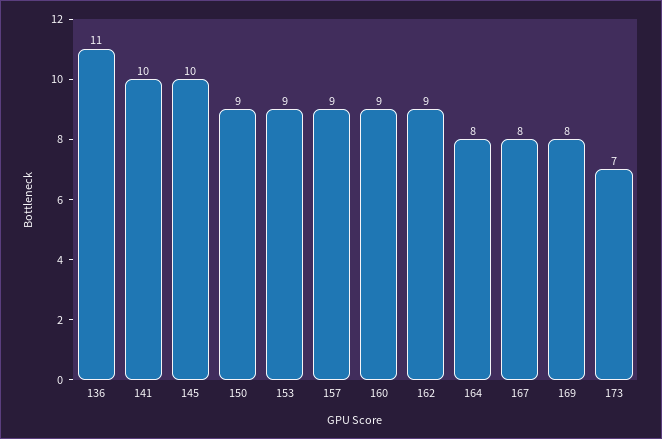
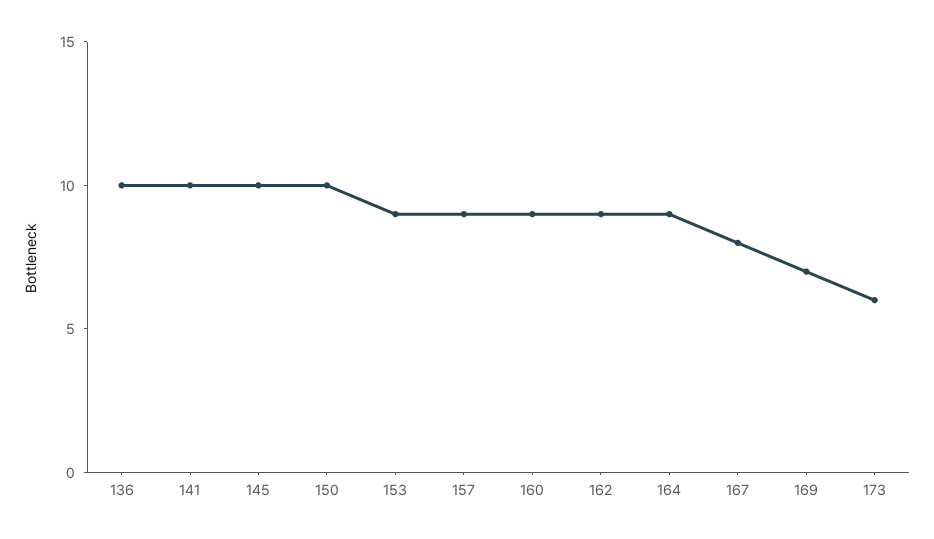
136: 11 -> 10
150: 9 -> 10
164: 8 -> 9
169: 8 -> 7
173: 7 -> 6

